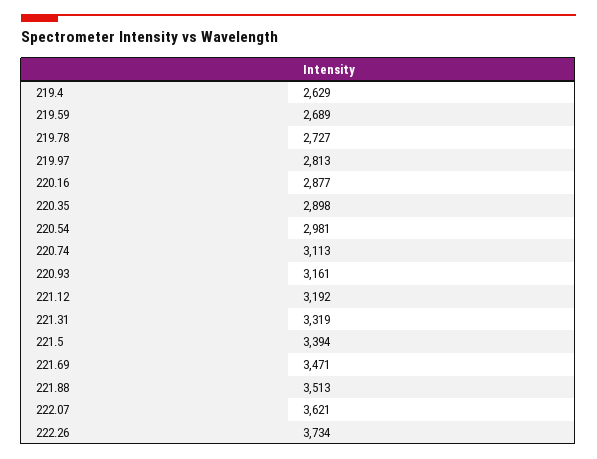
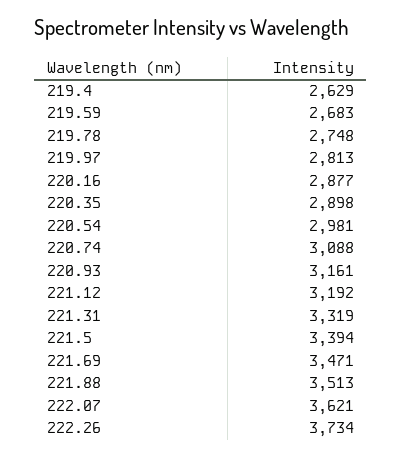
219.59: 2689 -> 2683
219.78: 2727 -> 2748
220.74: 3113 -> 3088

